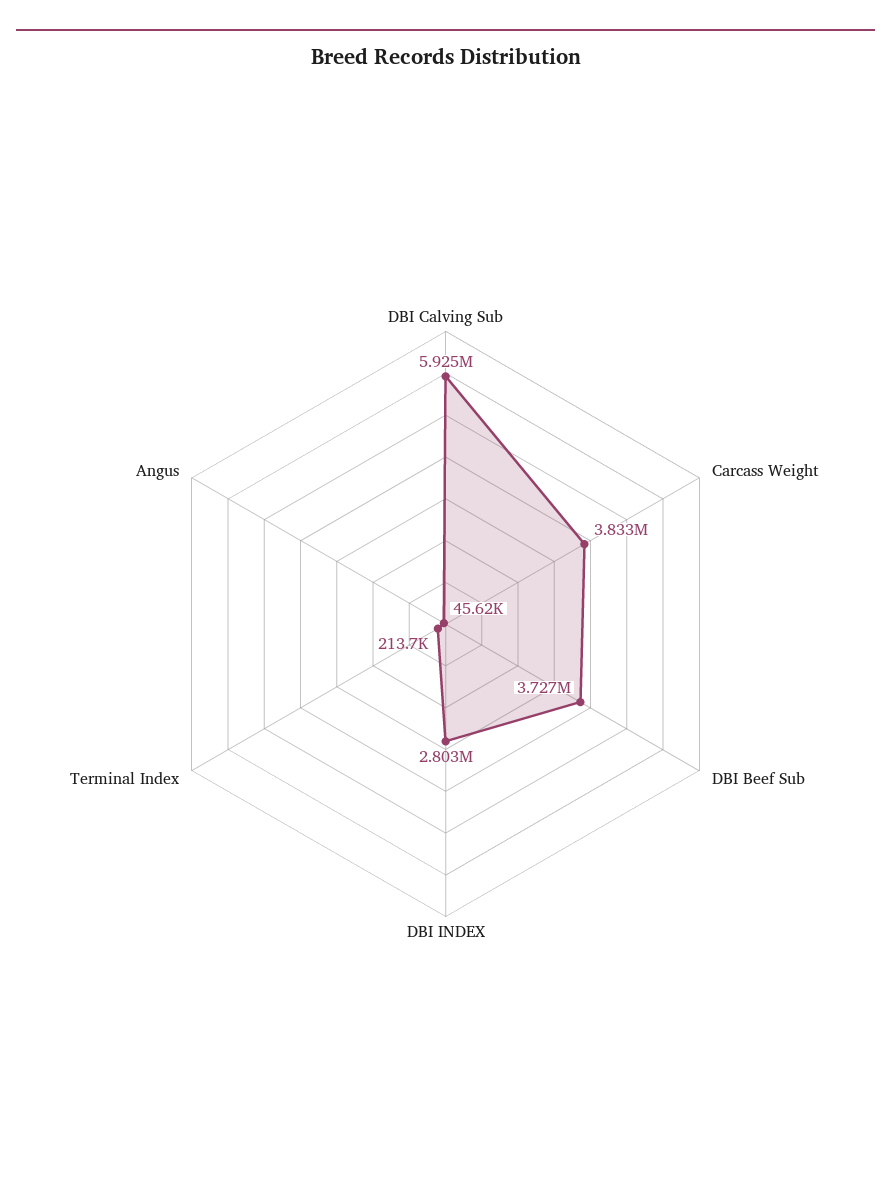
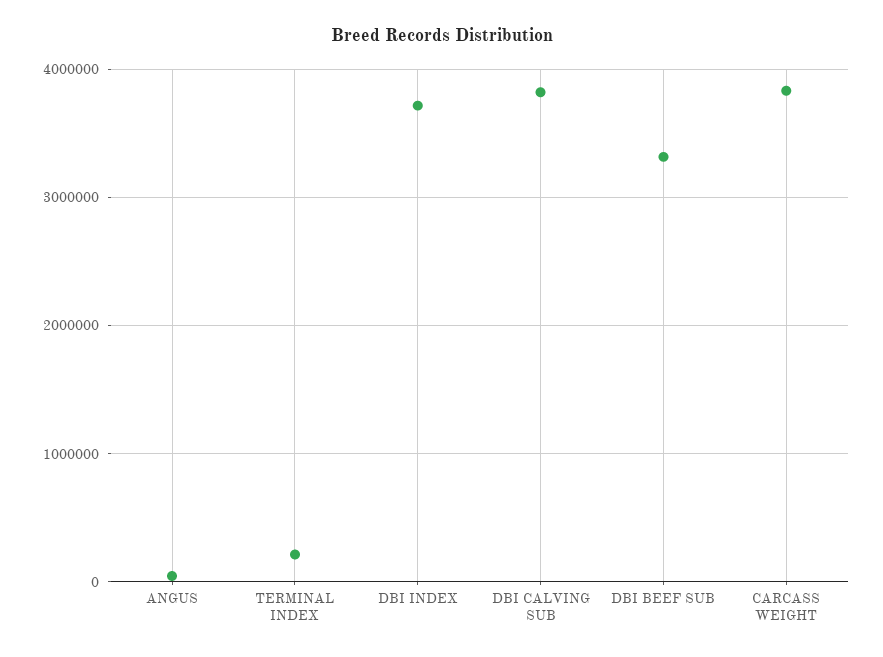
DBI Calving Sub: 5925000 -> 3800000
DBI Beef Sub: 3727000 -> 3300000
DBI INDEX: 2803000 -> 3700000

